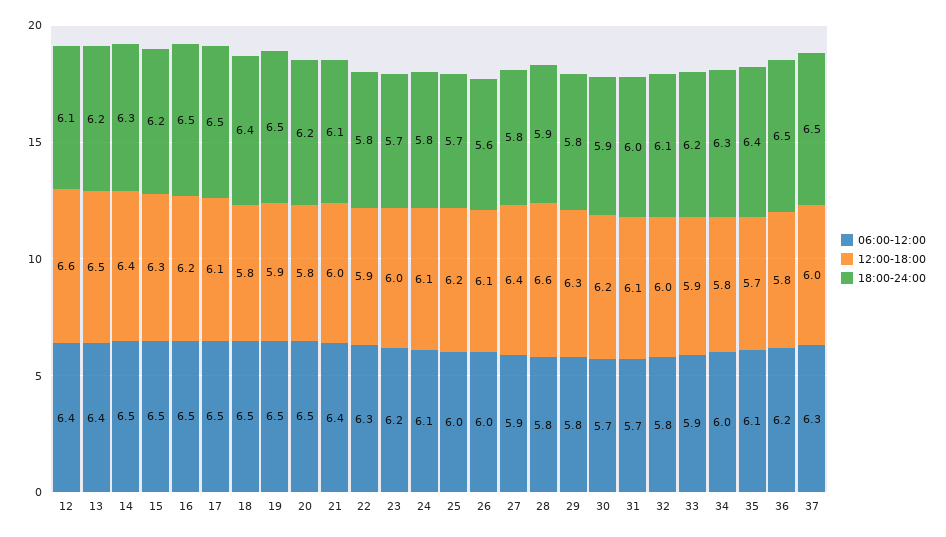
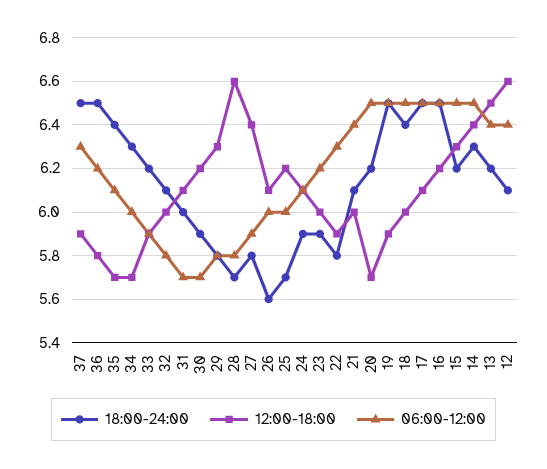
12:00-18:00, 18: 5.8 -> 6
12:00-18:00, 20: 5.8 -> 5.7
18:00-24:00, 23: 5.7 -> 5.9
18:00-24:00, 24: 5.8 -> 5.9
18:00-24:00, 28: 5.9 -> 5.7
12:00-18:00, 34: 5.8 -> 5.7
12:00-18:00, 37: 6 -> 5.9

